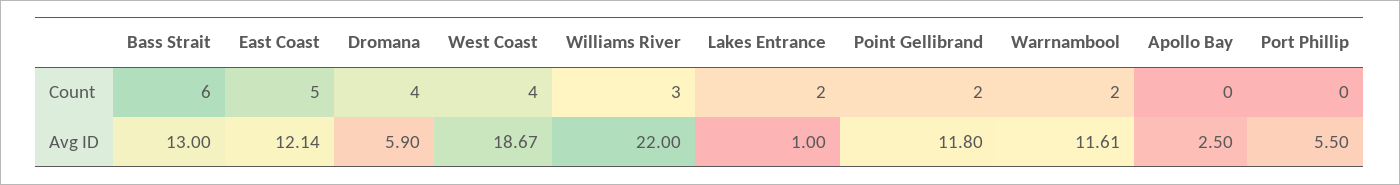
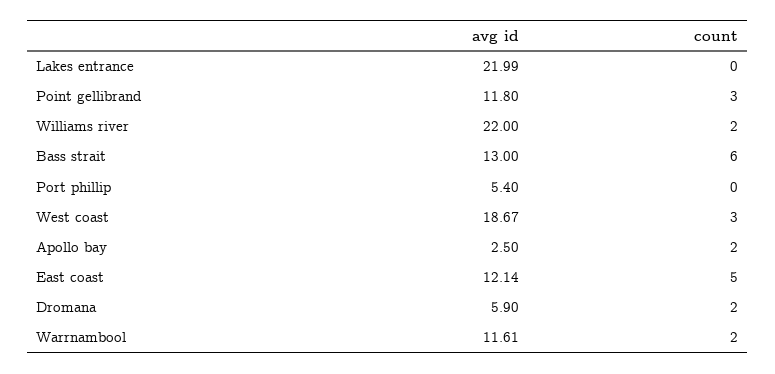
Dromana, Count: 4 -> 2
West Coast, Count: 4 -> 3
Williams River, Count: 3 -> 2
Lakes Entrance, Count: 2 -> 0
Point Gellibrand, Count: 2 -> 3
Apollo Bay, Count: 0 -> 2
Lakes Entrance, Avg ID: 1 -> 21.99
Port Phillip, Avg ID: 5.5 -> 5.4

